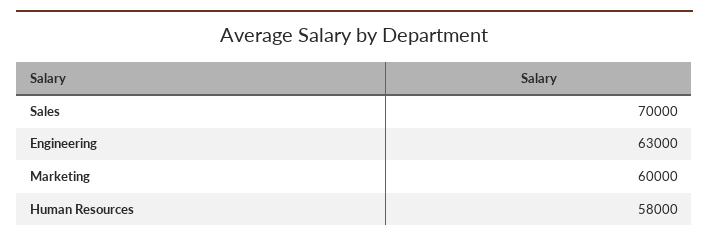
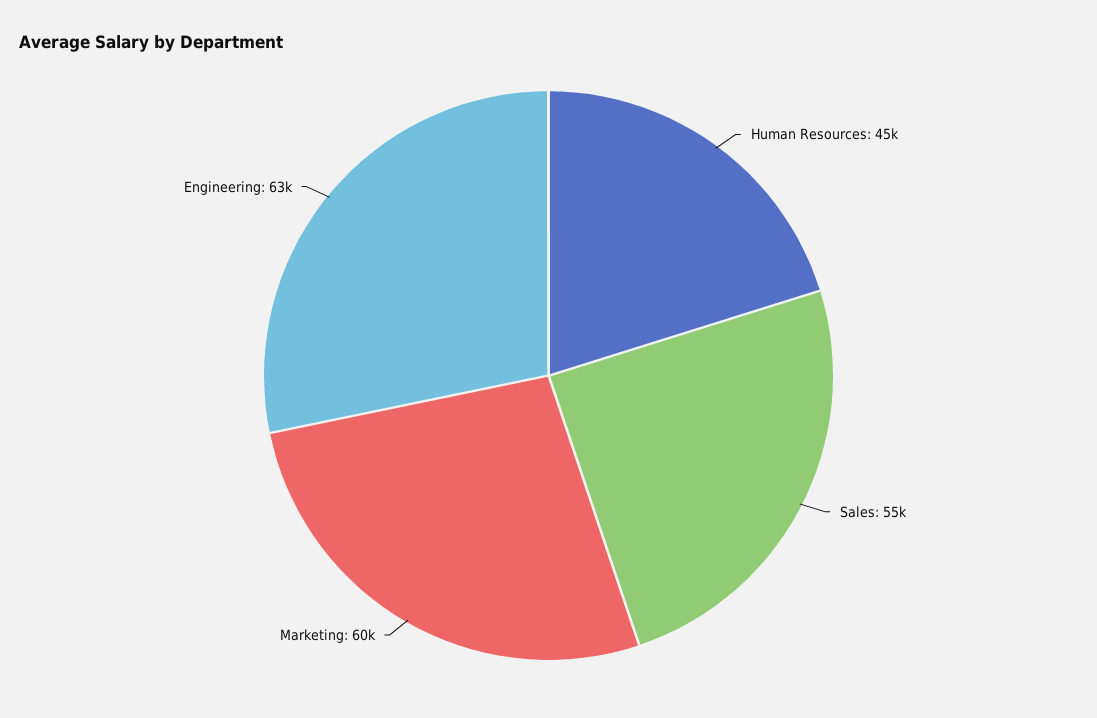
Sales: 70000 -> 55000
Human Resources: 58000 -> 45000

